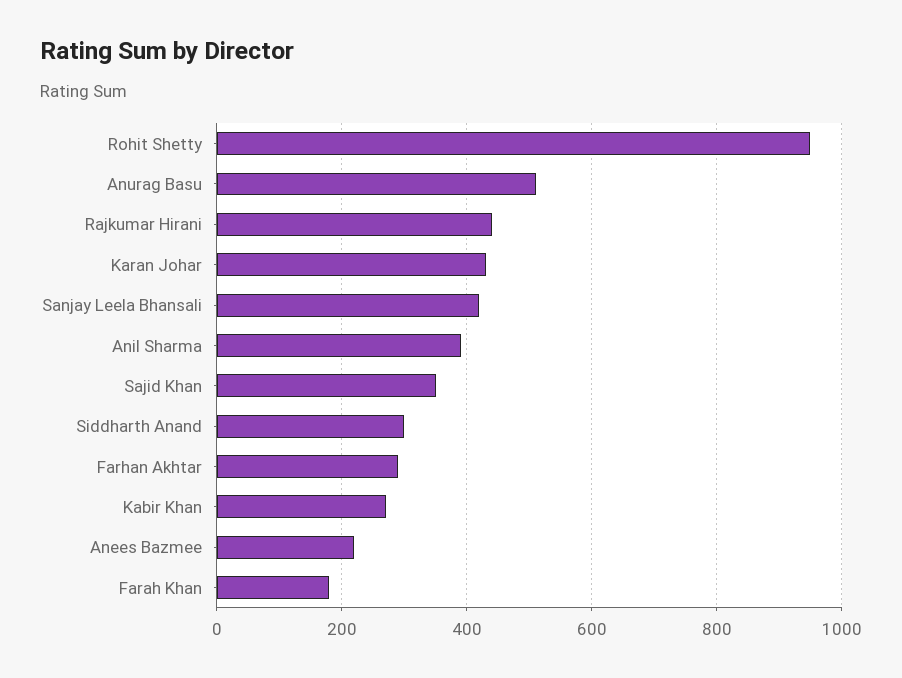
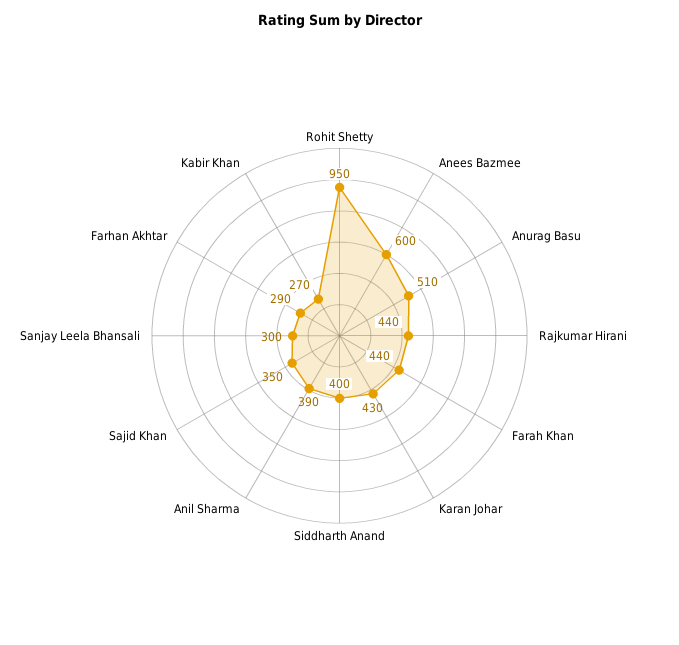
Sanjay Leela Bhansali: 420 -> 300
Siddharth Anand: 300 -> 400
Anees Bazmee: 220 -> 600
Farah Khan: 180 -> 440

